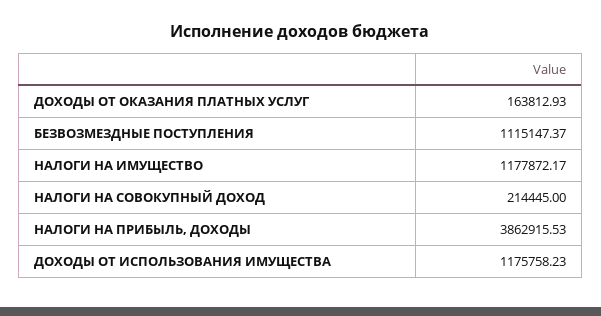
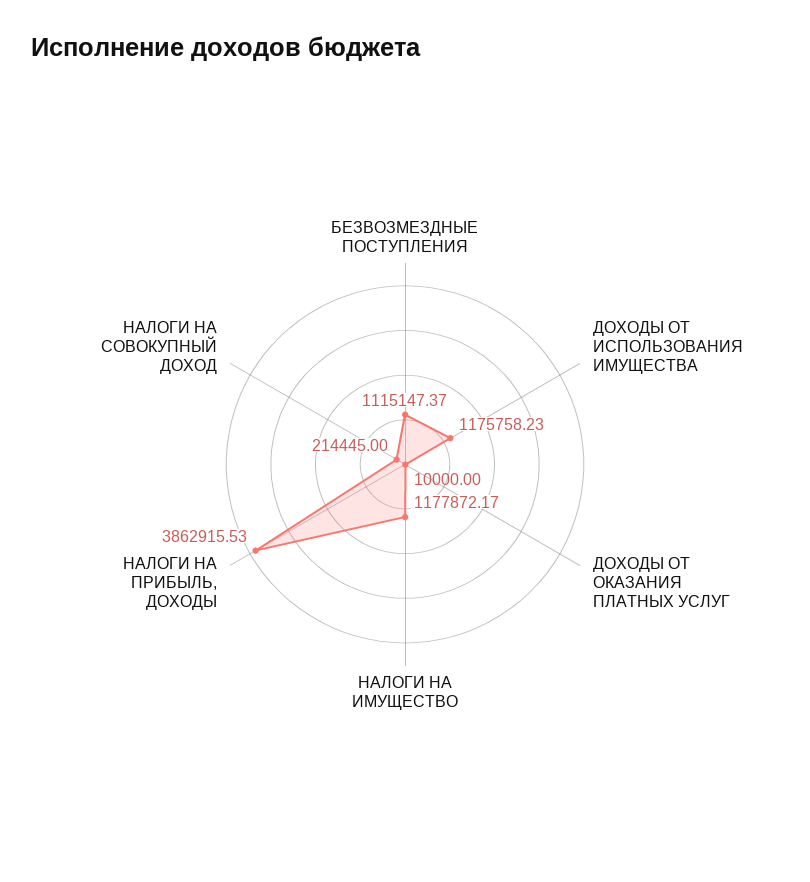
ДОХОДЫ ОТ ОКАЗАНИЯ ПЛАТНЫХ УСЛУГ: 163812.93 -> 10000

